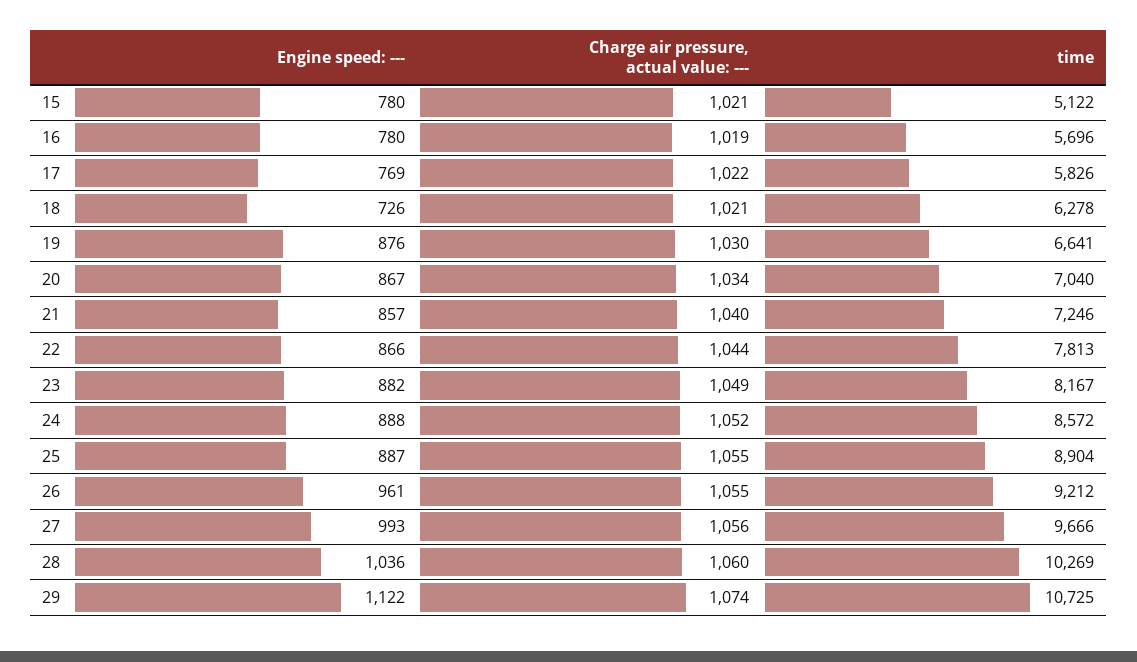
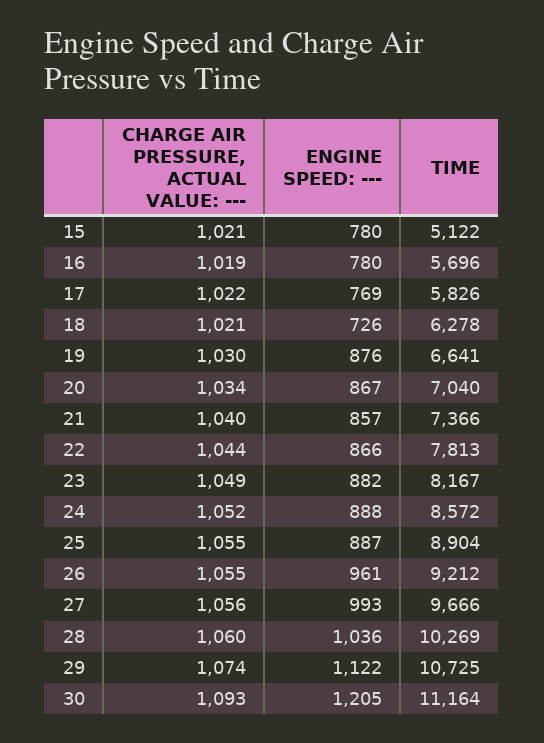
time, 21: 7246 -> 7366
Charge air pressure, actual value: ---, 30: none -> 1093
Engine speed: ---, 30: none -> 1205
time, 30: none -> 11164

